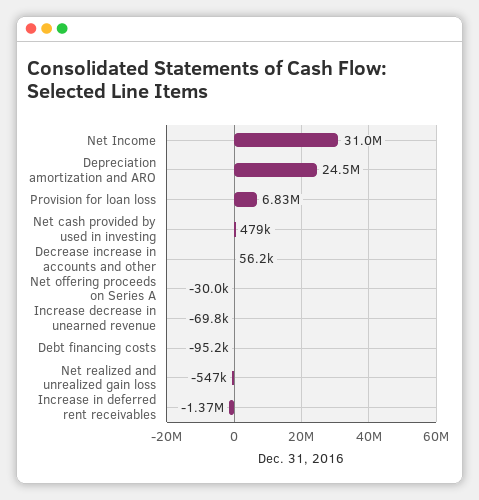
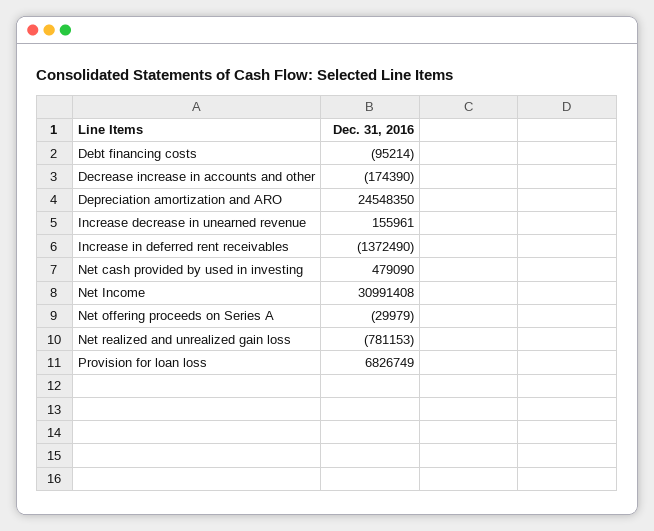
Decrease increase in accounts and other: 56200 -> -174390
Increase decrease in unearned revenue: -69800 -> 155961
Net realized and unrealized gain loss: -547000 -> -781153

